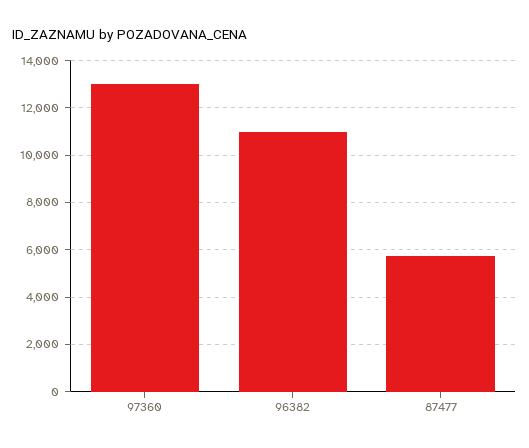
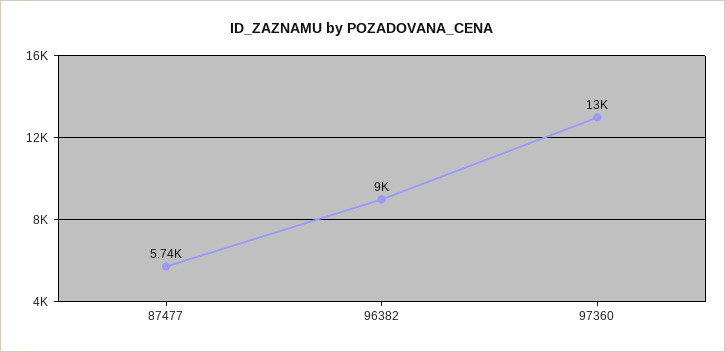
96382: 11000 -> 9000

